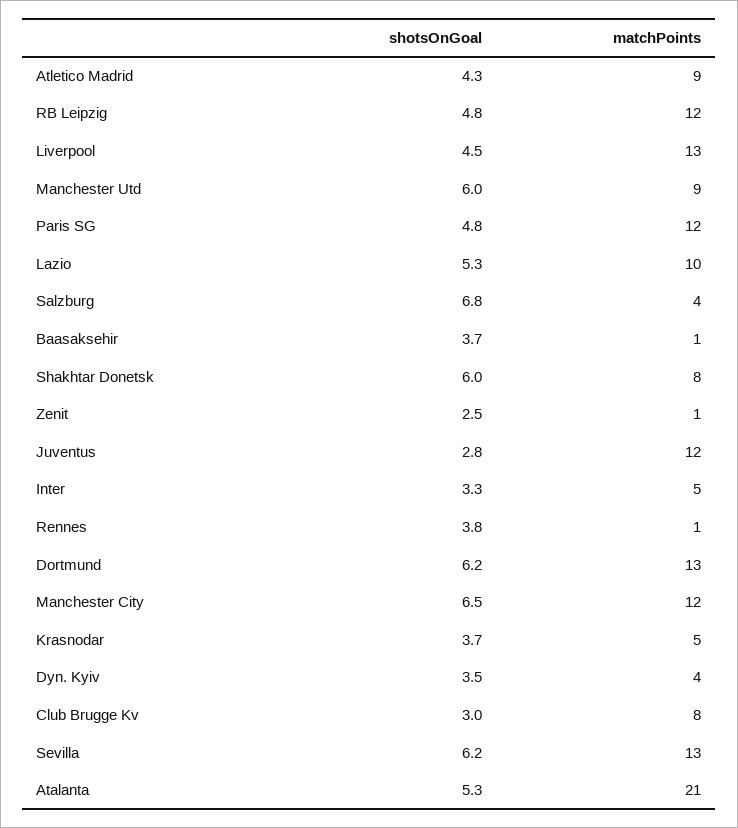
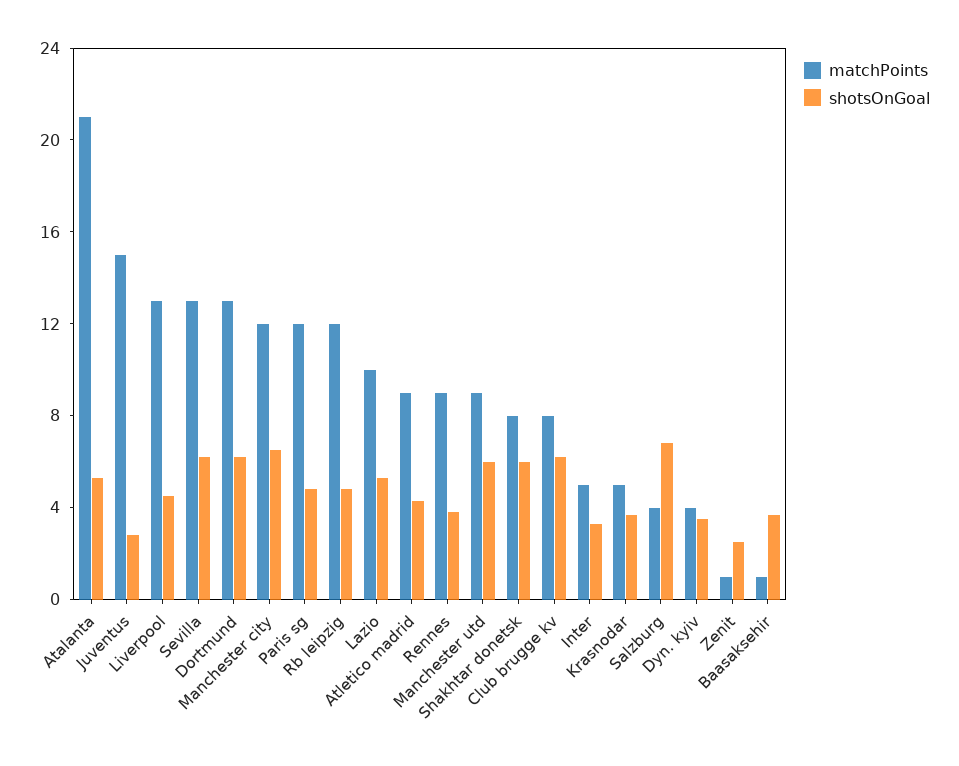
matchPoints, Juventus: 12 -> 15
matchPoints, Rennes: 1 -> 9
shotsOnGoal, Club Brugge Kv: 3 -> 6

